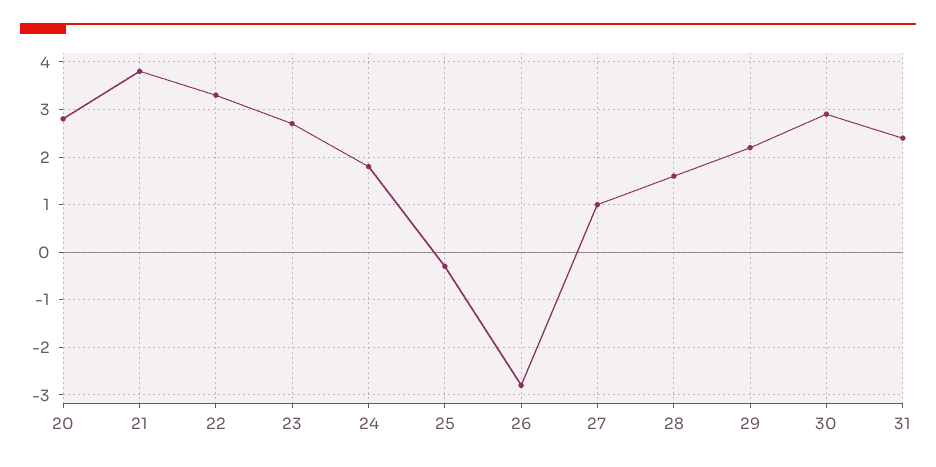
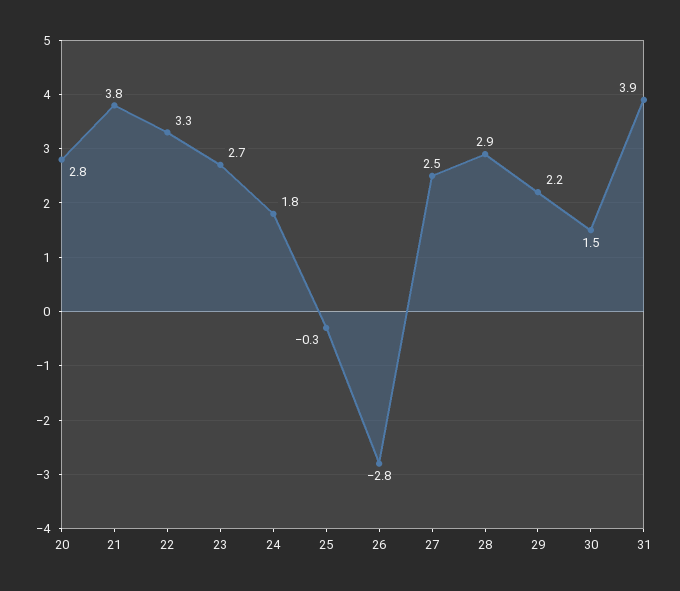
27: 1 -> 2.5
28: 1.5 -> 2.9
30: 3 -> 1.5
31: 2.5 -> 3.9

